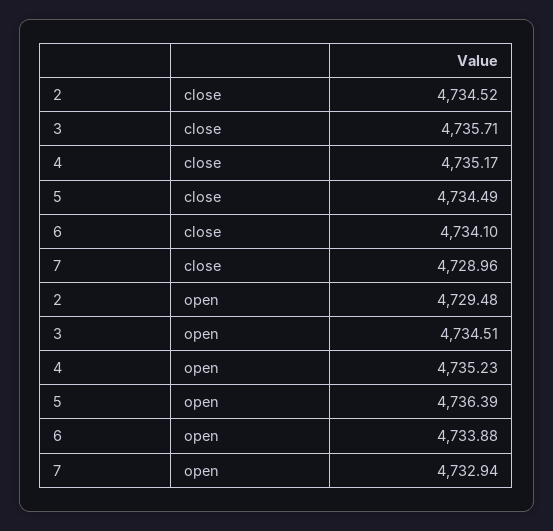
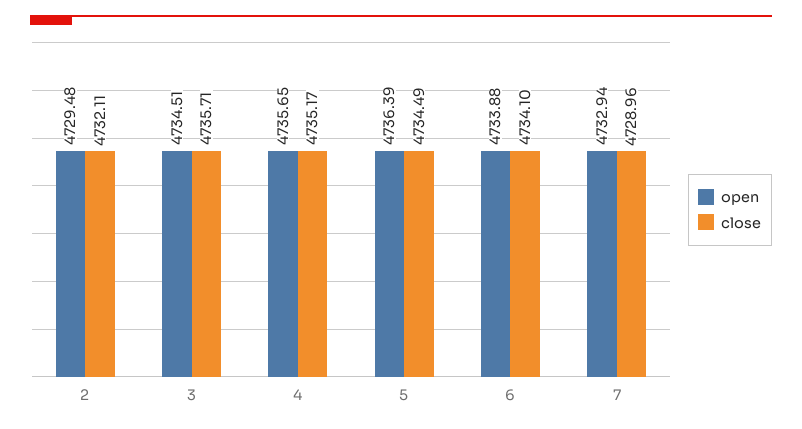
close, 2: 4734.52 -> 4732.11
open, 4: 4735.23 -> 4735.65

